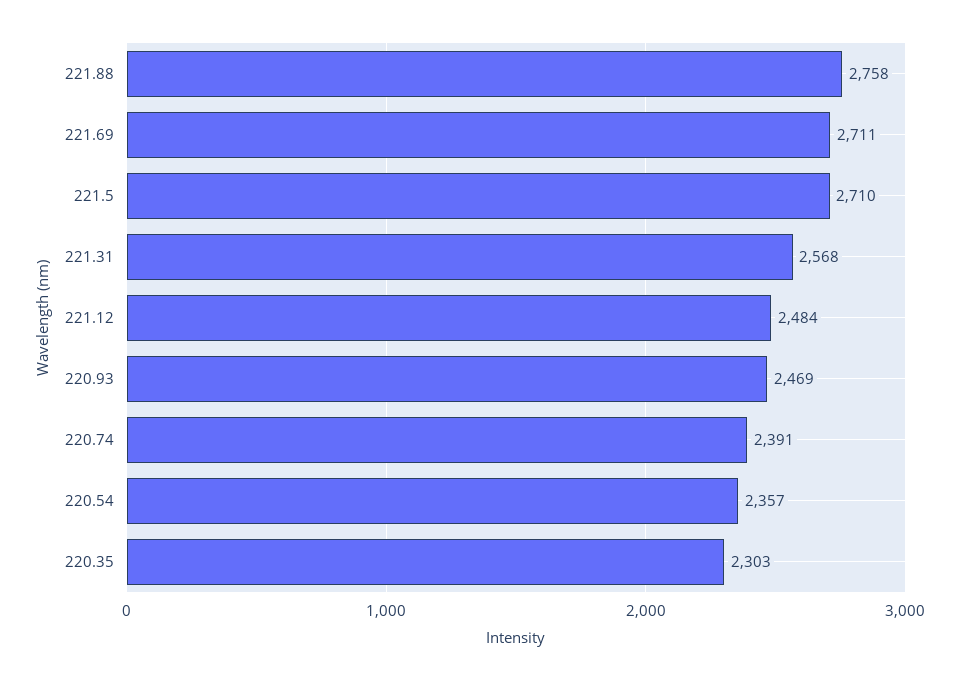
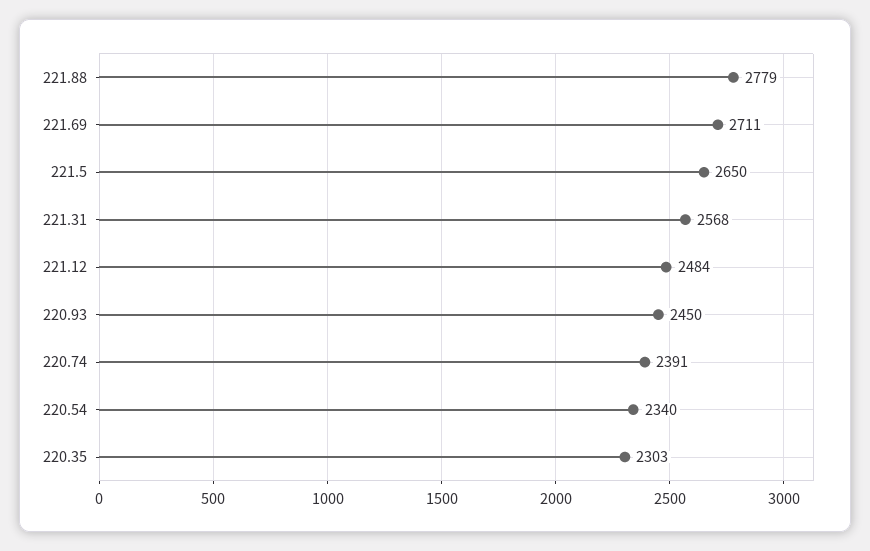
221.88: 2758 -> 2779
221.5: 2710 -> 2650
220.93: 2469 -> 2450
220.54: 2357 -> 2340

